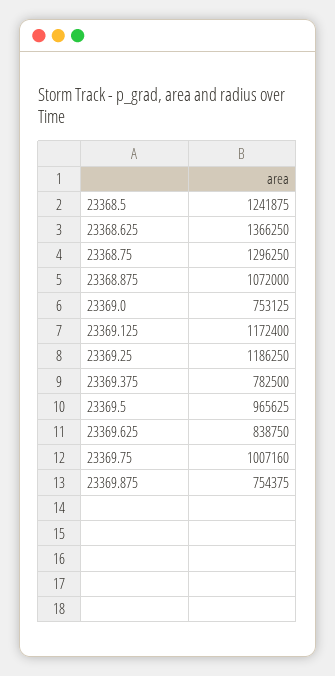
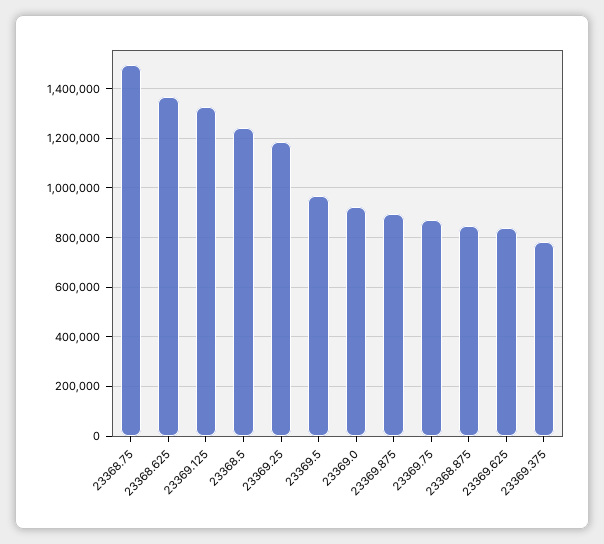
23368.75: 1296250 -> 1500000
23368.875: 1072000 -> 850000
23369.0: 753125 -> 925000
23369.125: 1172400 -> 1325000
23369.75: 1007160 -> 875000
23369.875: 754375 -> 900000

